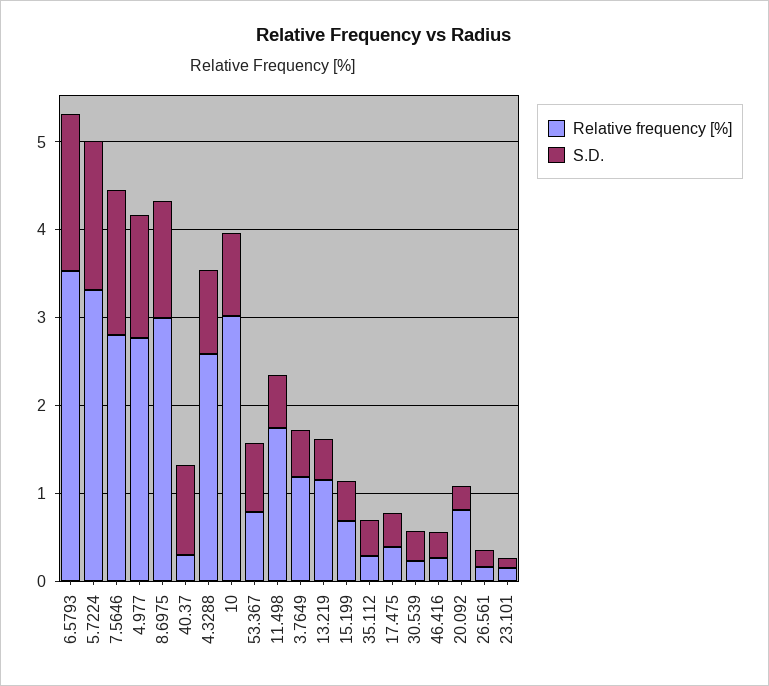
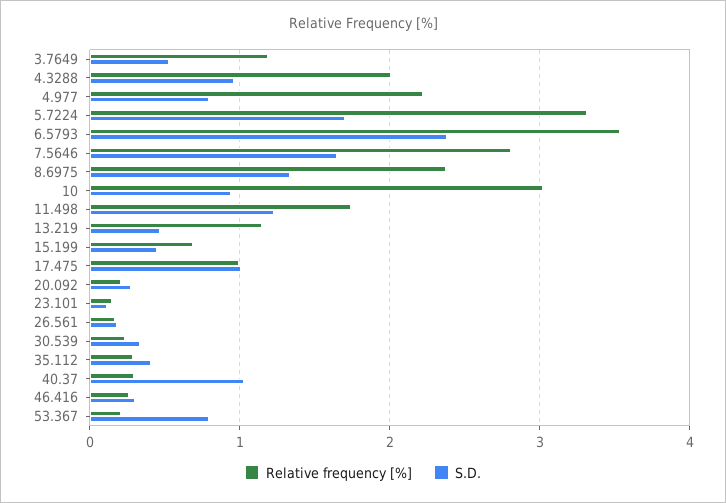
S.D., 6.5793: 1.8 -> 2.4
Relative frequency [%], 4.977: 2.8 -> 2.2
S.D., 4.977: 1.4 -> 0.8
Relative frequency [%], 8.6975: 3 -> 2.4
Relative frequency [%], 4.3288: 2.6 -> 2
Relative frequency [%], 53.367: 0.8 -> 0.2
S.D., 11.498: 0.6 -> 1.2
Relative frequency [%], 17.475: 0.4 -> 1
S.D., 17.475: 0.4 -> 1
Relative frequency [%], 20.092: 0.8 -> 0.2

